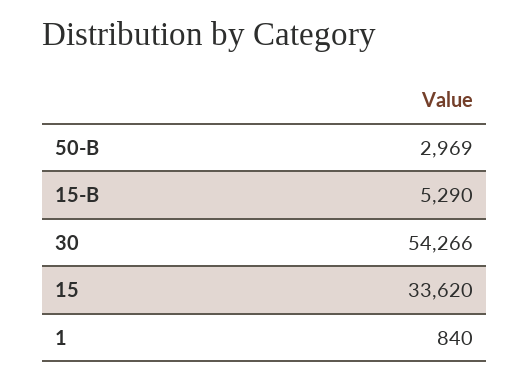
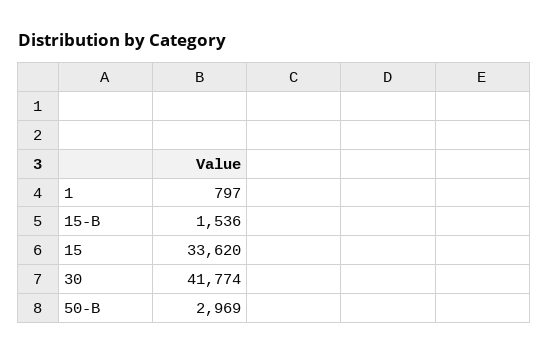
15-B: 5290 -> 1536
30: 54266 -> 41774
1: 840 -> 797

